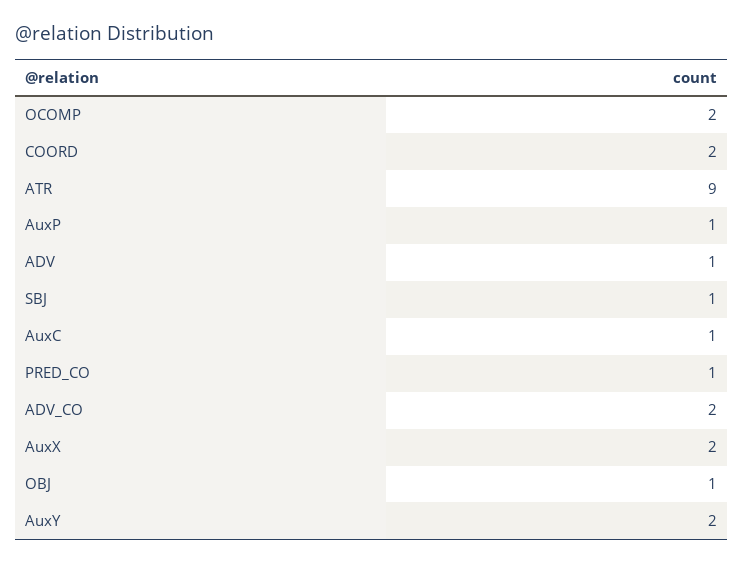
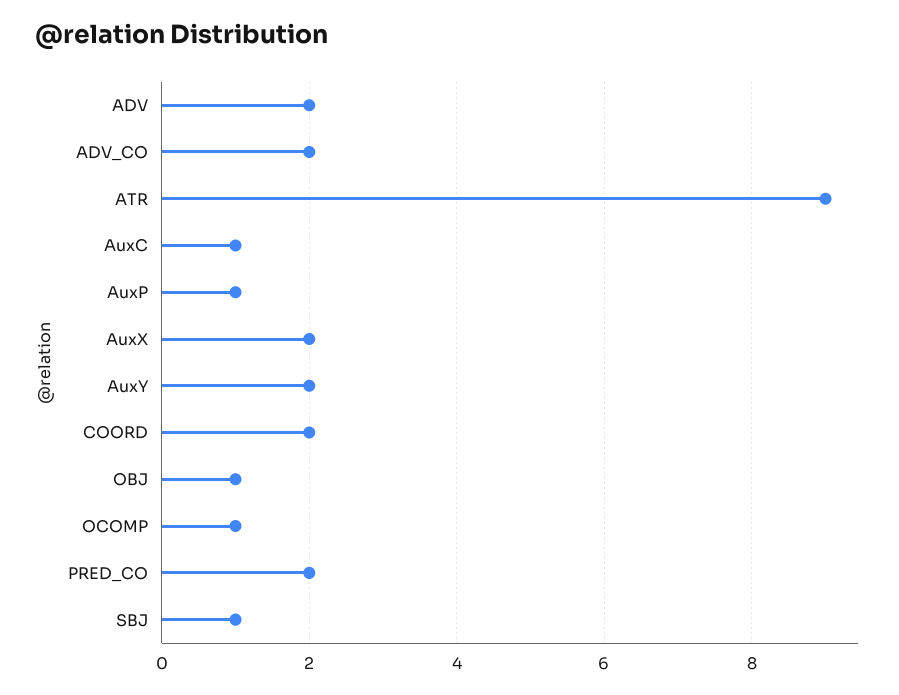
OCOMP: 2 -> 1
ADV: 1 -> 2
PRED_CO: 1 -> 2

